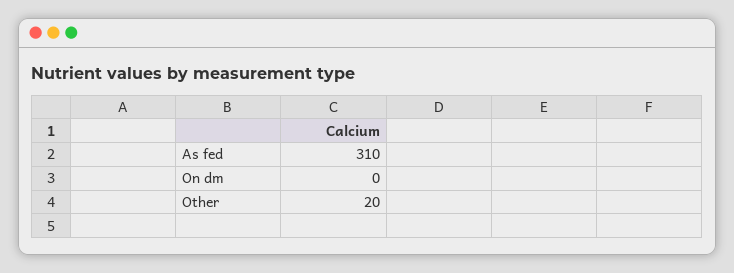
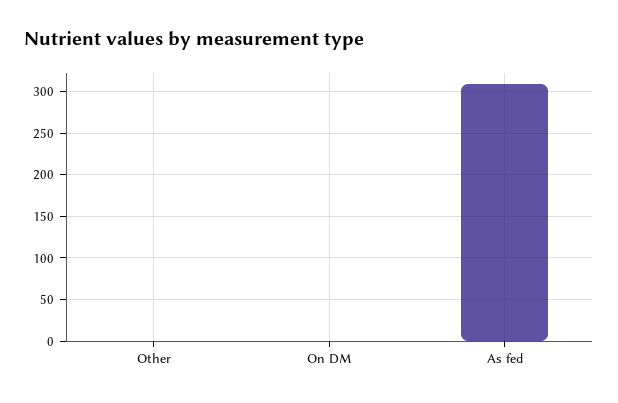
Other: 20 -> 0

